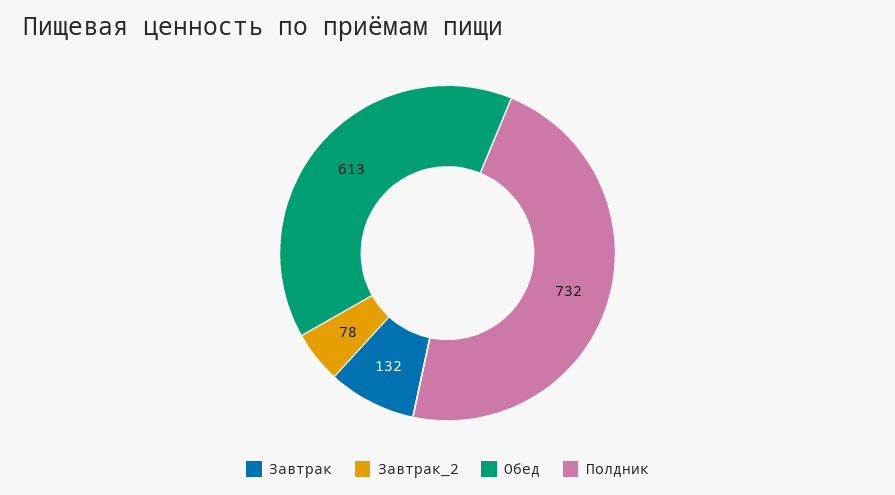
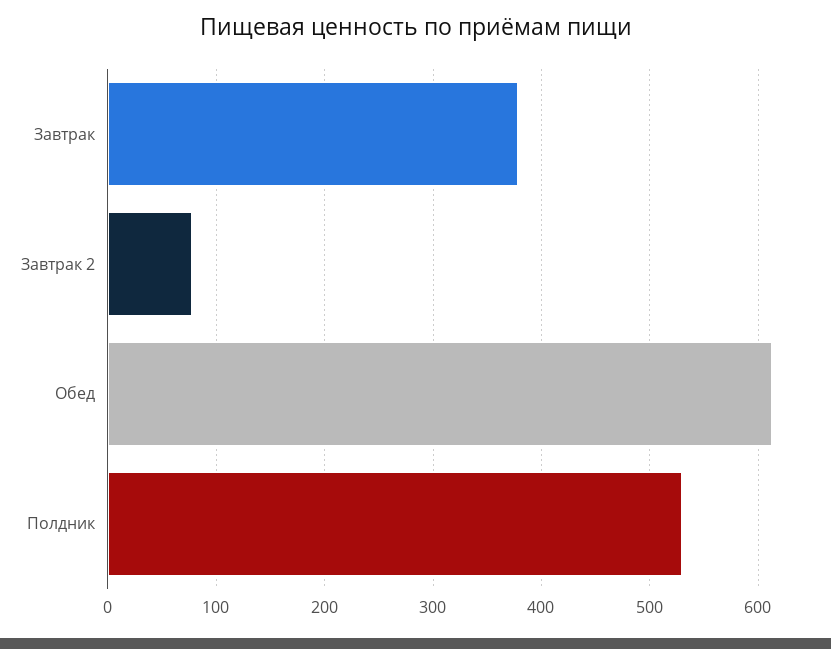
Завтрак: 132 -> 380
Полдник: 732 -> 530

